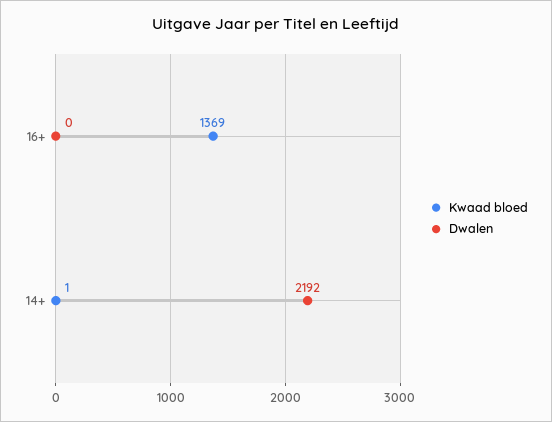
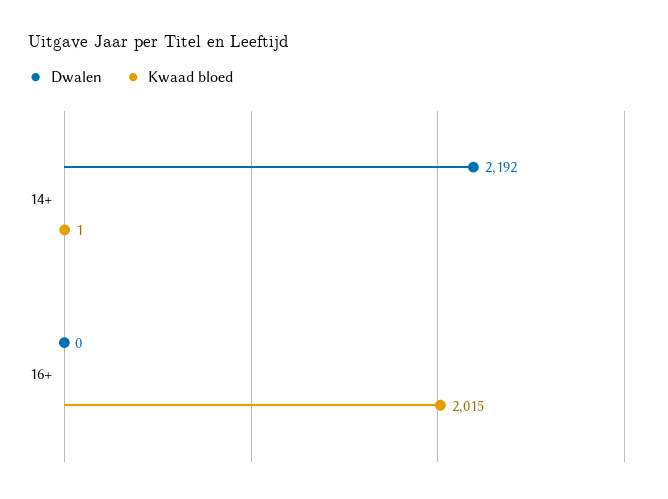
Kwaad bloed, 16+: 1369 -> 2015

